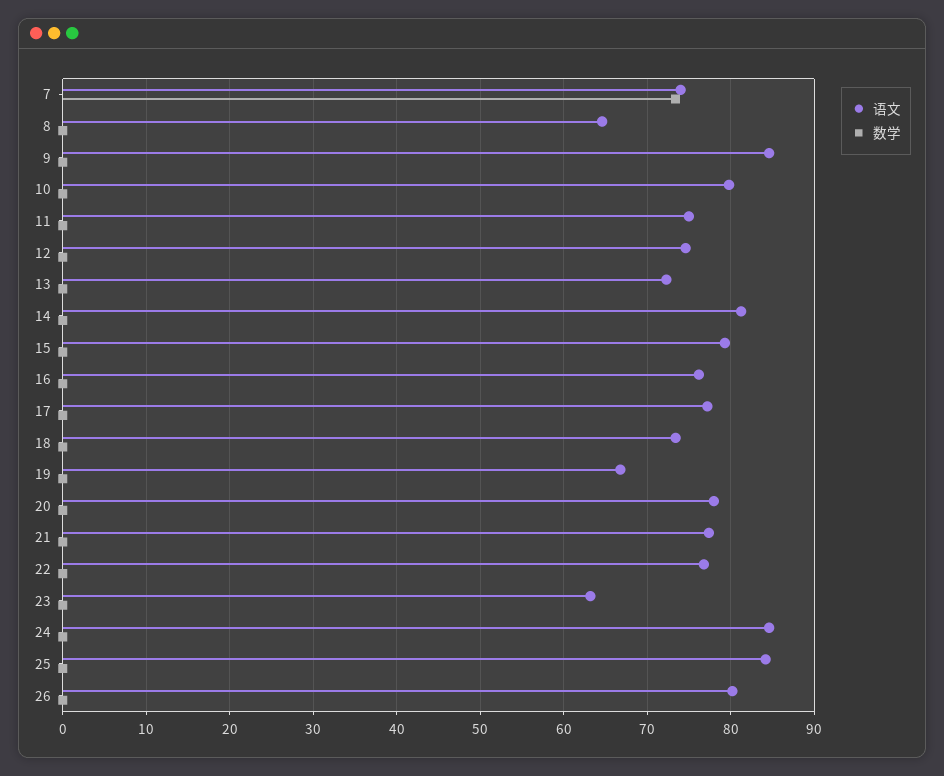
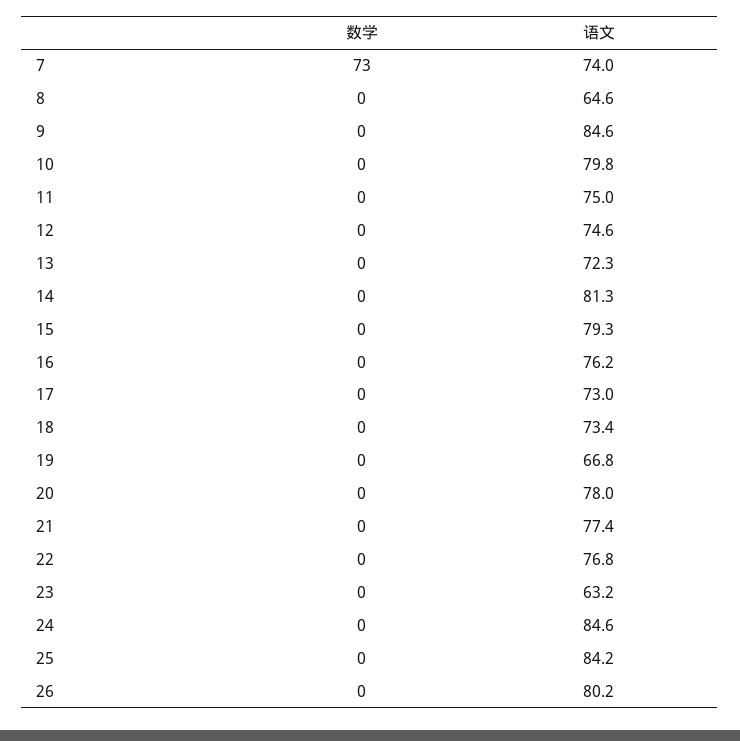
语文, 17: 77 -> 73

